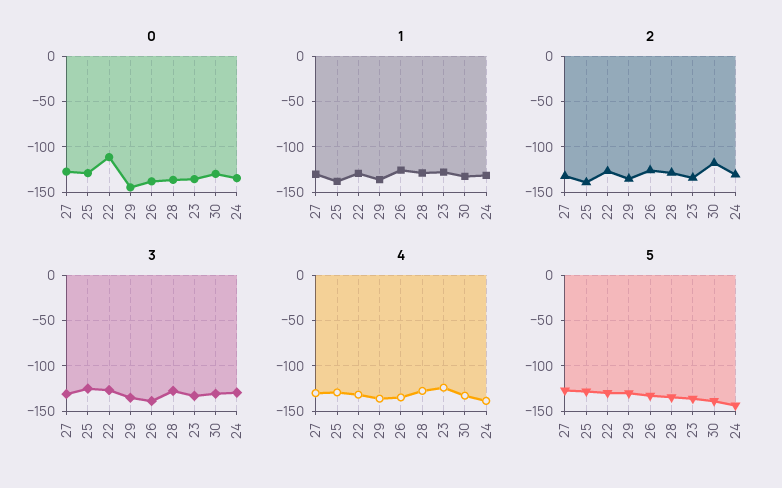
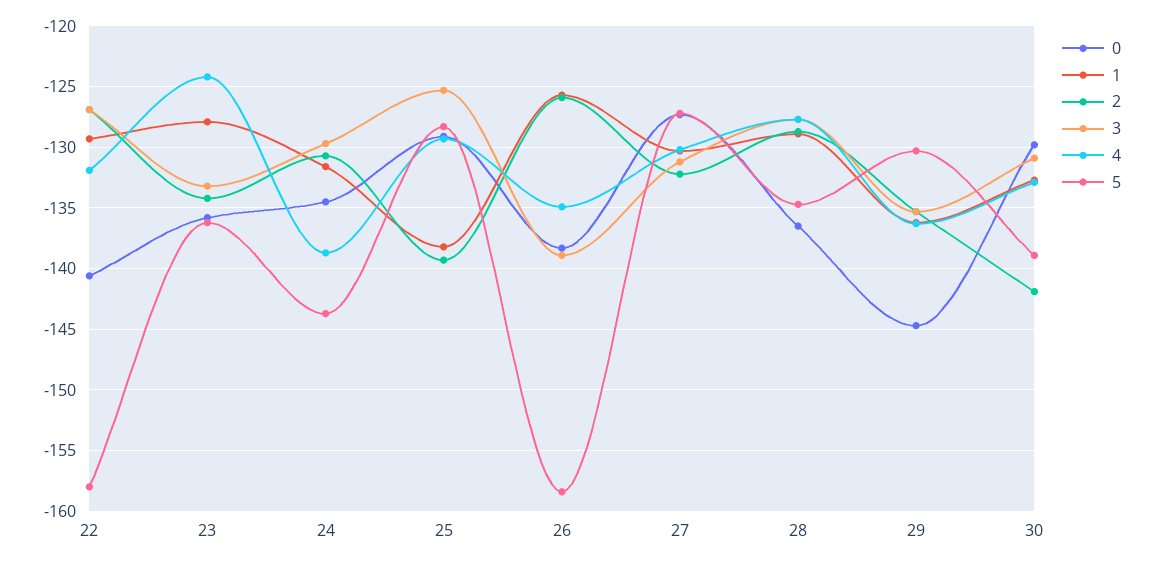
0, 22: -110 -> -140.5
2, 30: -120 -> -142
5, 22: -130 -> -158
5, 26: -130 -> -158.5

